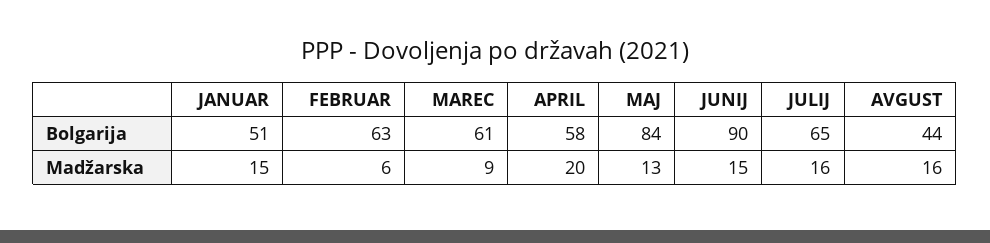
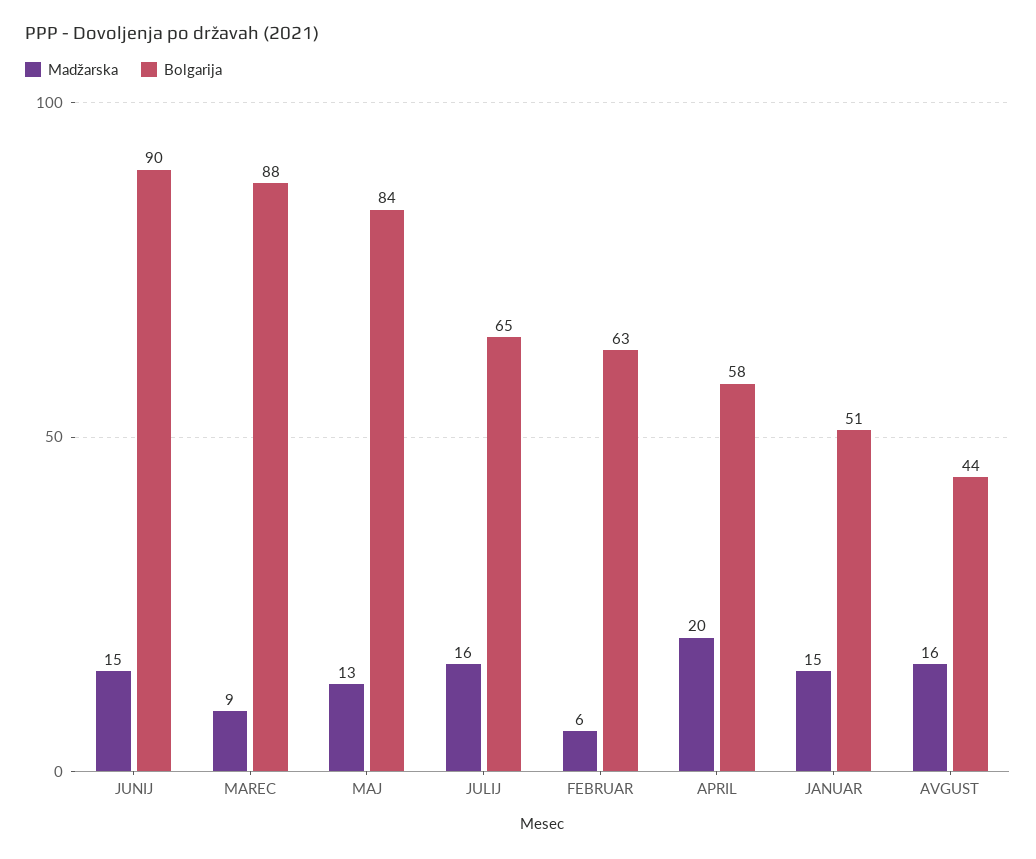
Bolgarija, MAREC: 61 -> 88

